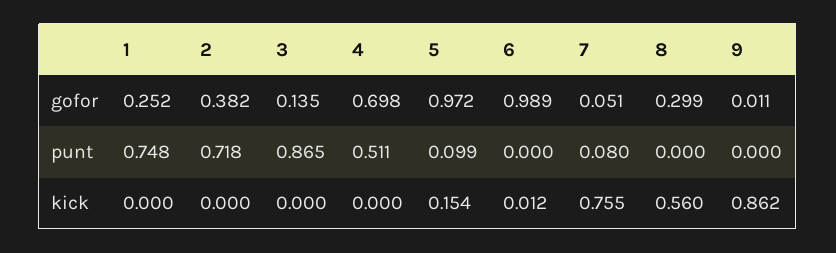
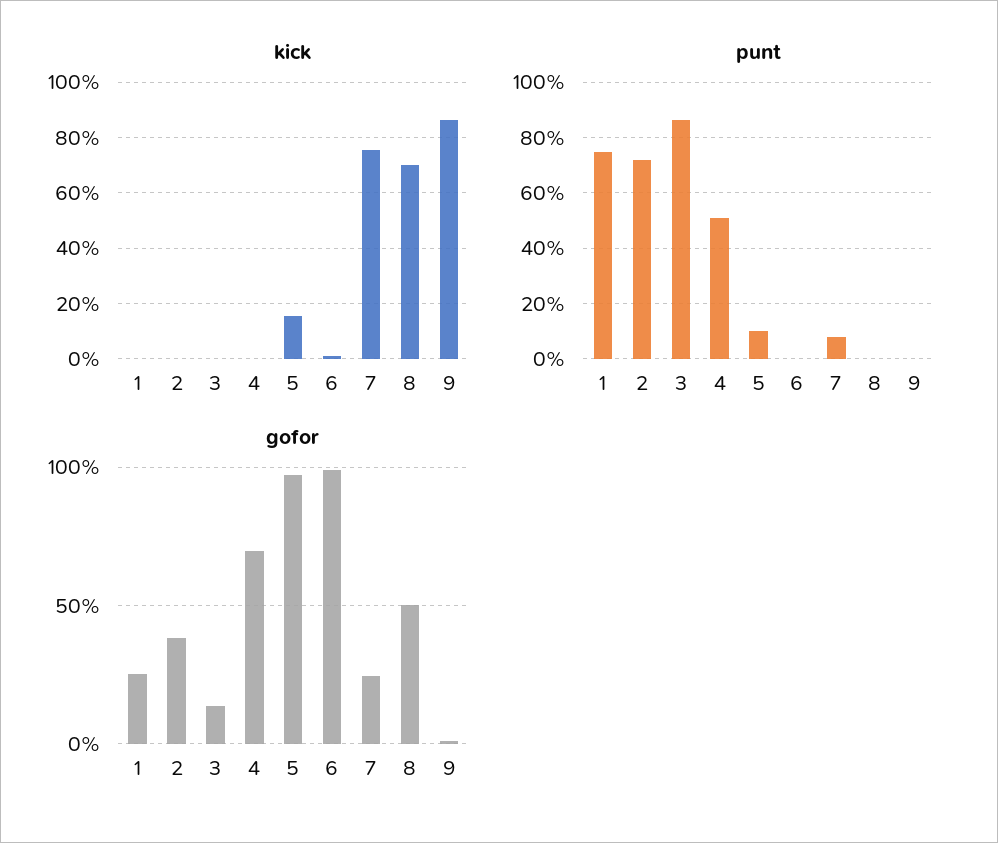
gofor, 7: 0.051 -> 0.25
gofor, 8: 0.299 -> 0.5
kick, 8: 0.56 -> 0.7

